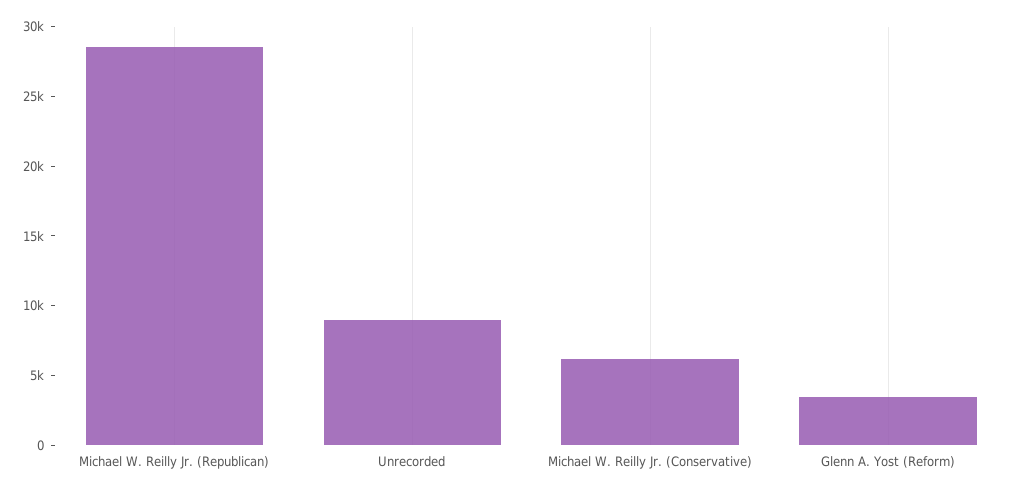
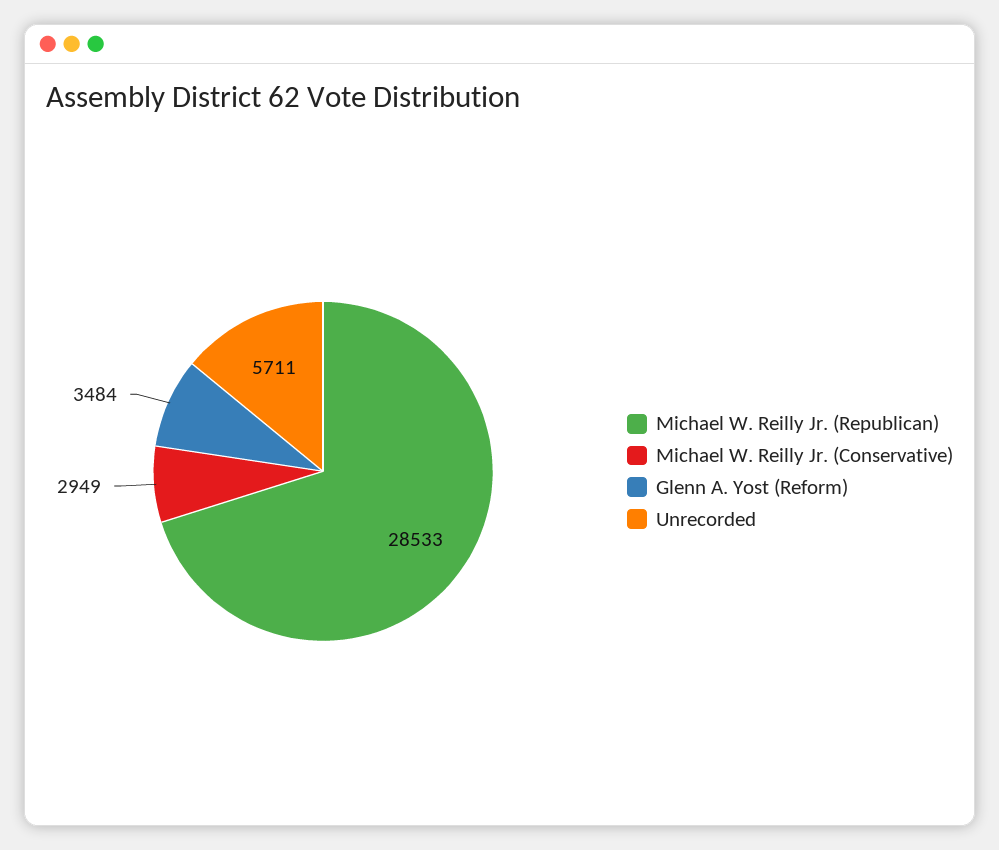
Unrecorded: 9000 -> 5711
Michael W. Reilly Jr. (Conservative): 6000 -> 2949

